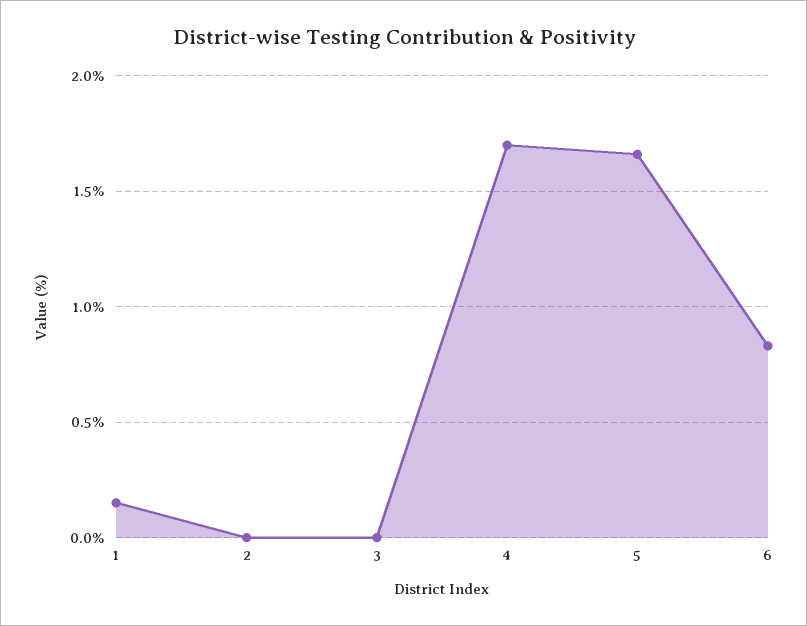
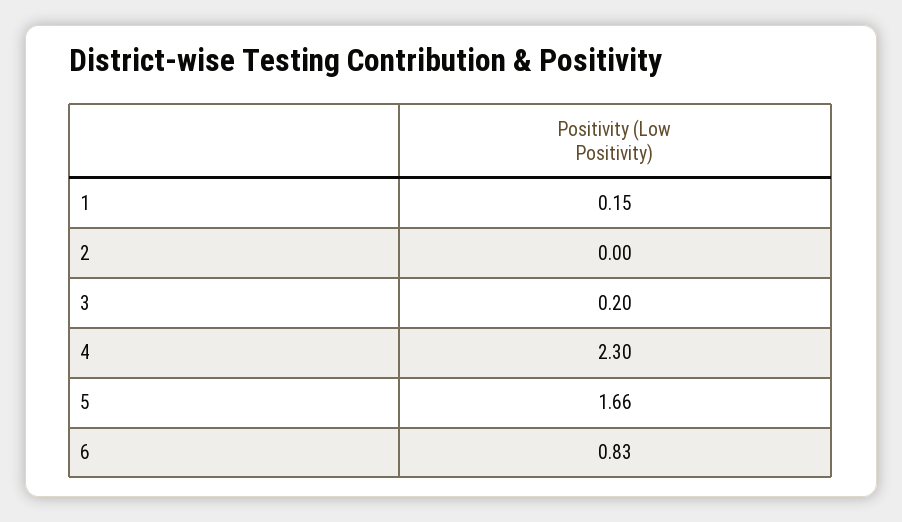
3: 0 -> 0.2
4: 1.7 -> 2.3

